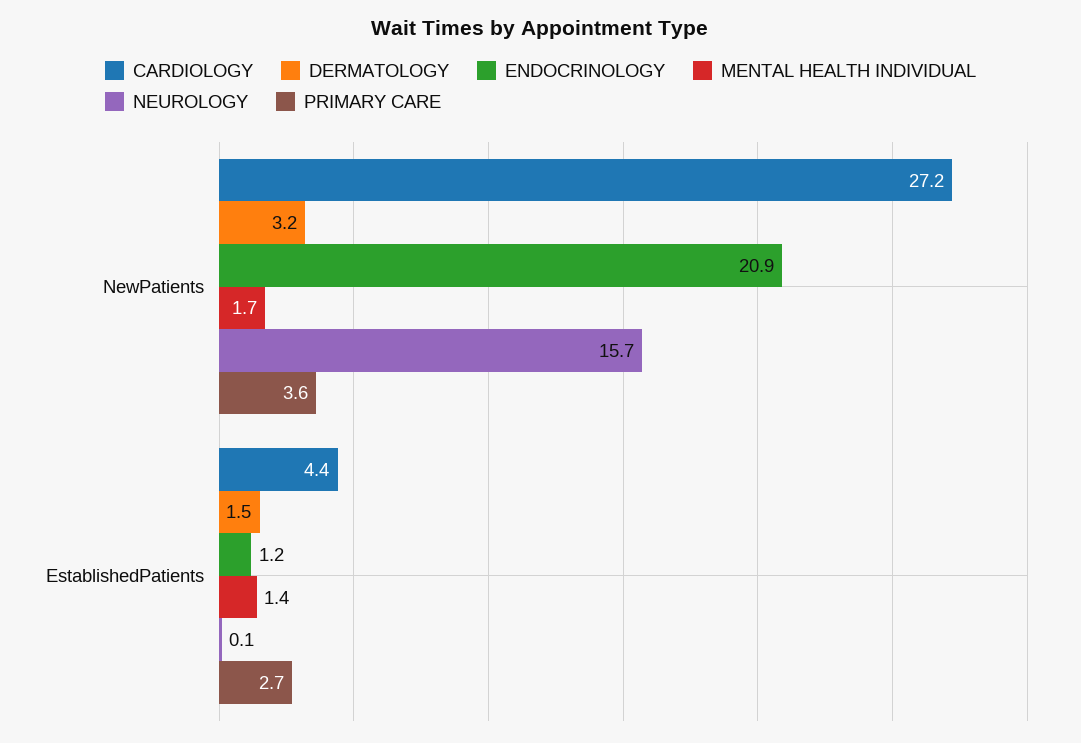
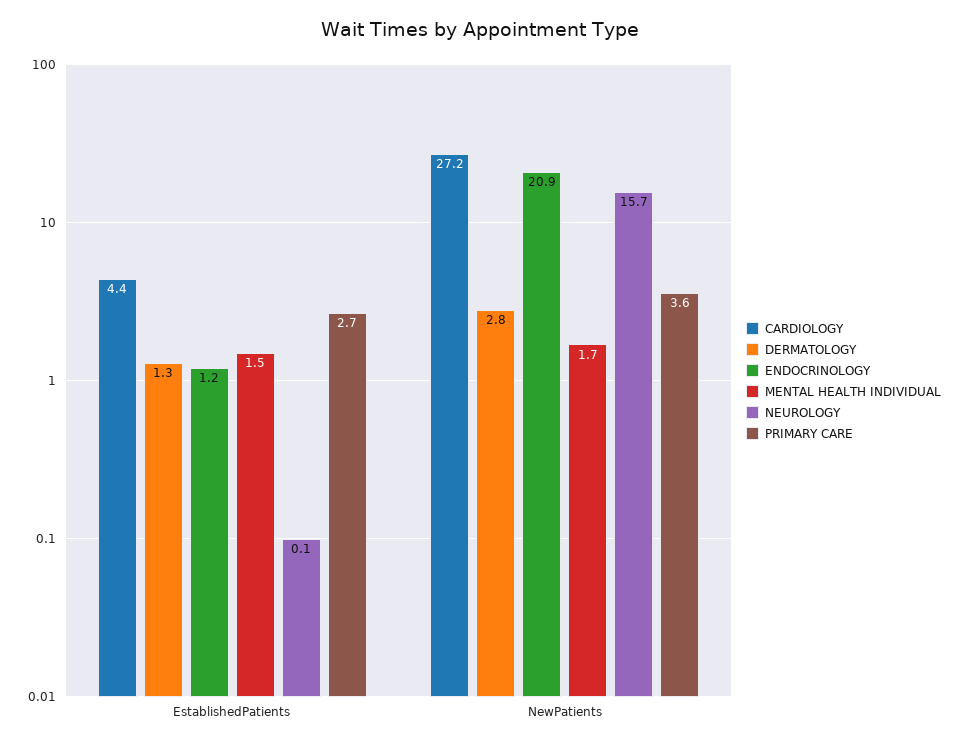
DERMATOLOGY, NewPatients: 3.2 -> 2.8
DERMATOLOGY, EstablishedPatients: 1.5 -> 1.3
MENTAL HEALTH INDIVIDUAL, EstablishedPatients: 1.4 -> 1.5

